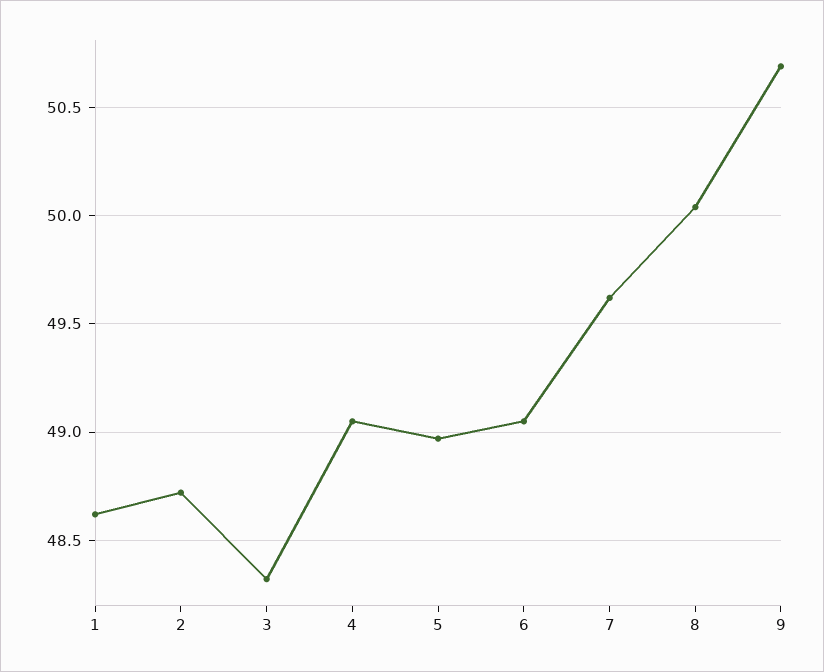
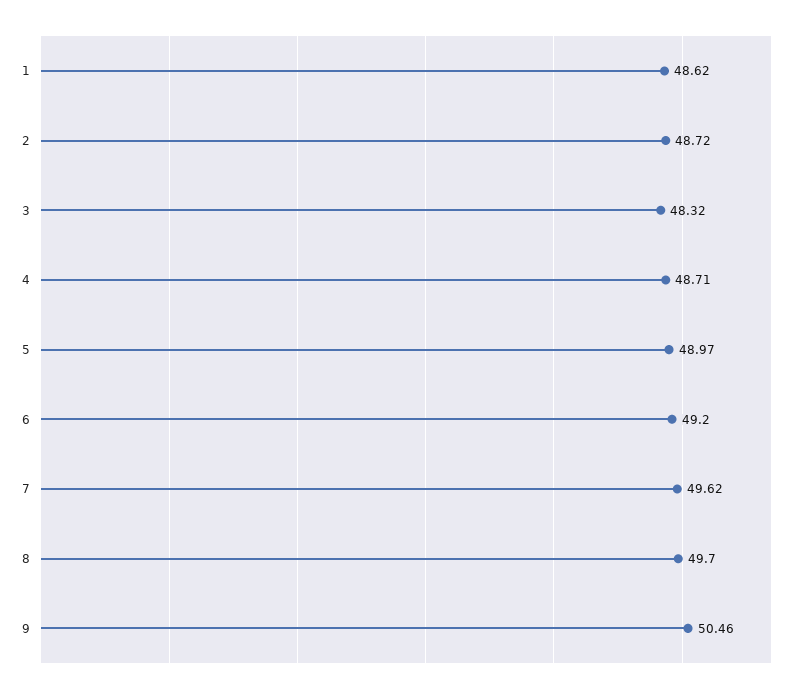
4: 49.05 -> 48.71
6: 49.05 -> 49.2
8: 50.05 -> 49.7
9: 50.7 -> 50.46

